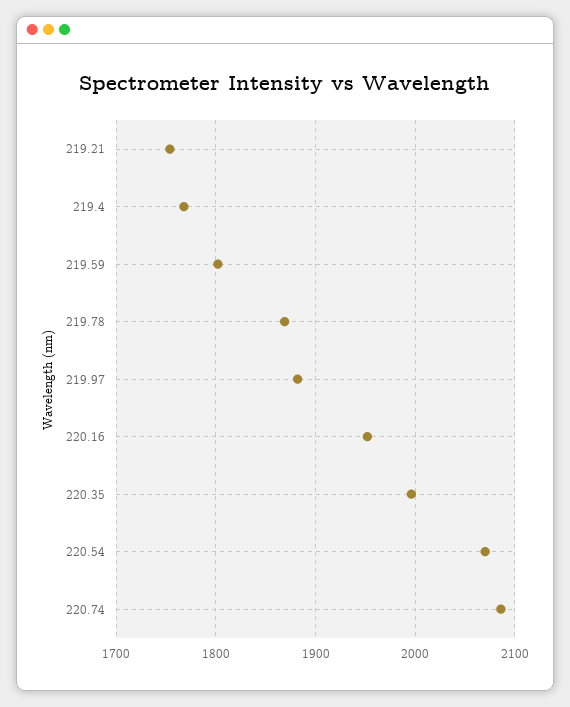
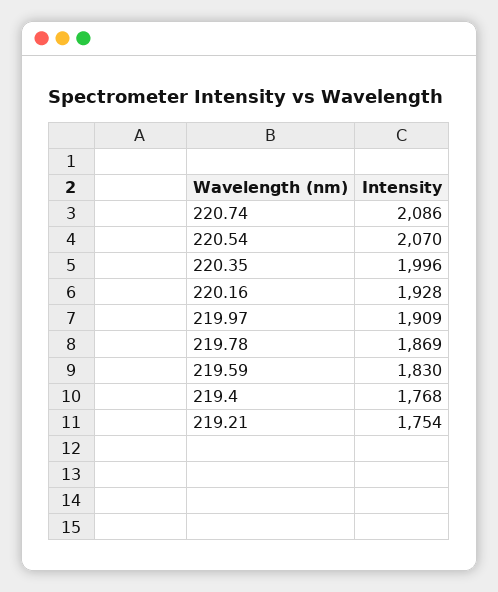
219.59: 1800 -> 1830
219.97: 1880 -> 1909
220.16: 1950 -> 1928

